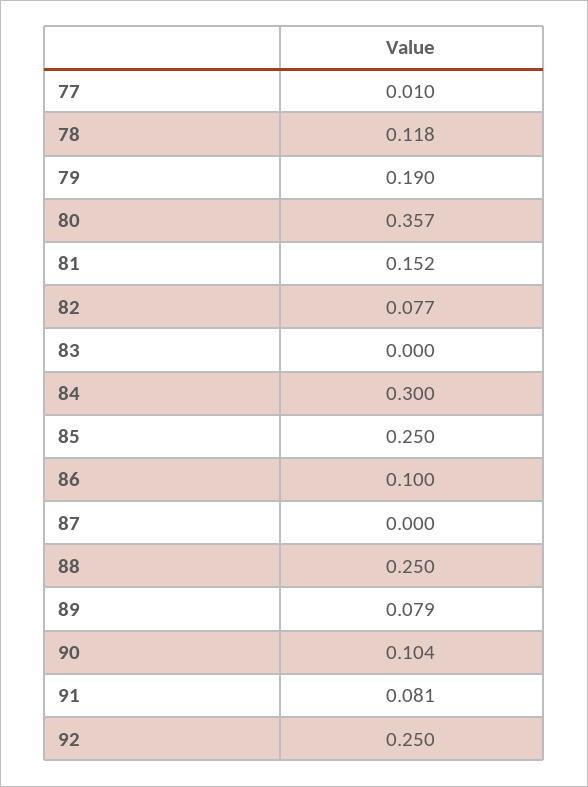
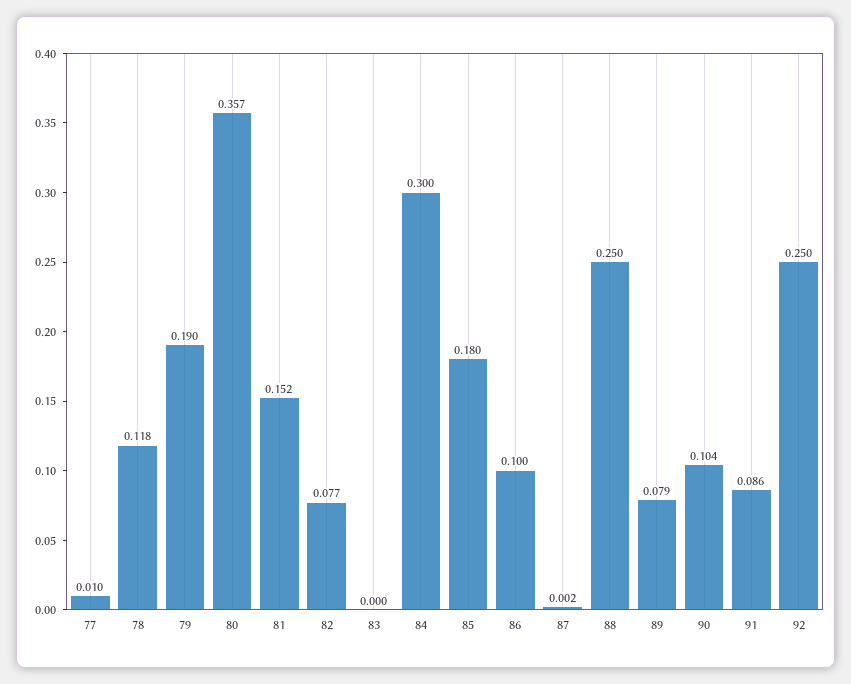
85: 0.25 -> 0.18
87: 0 -> 0.002
91: 0.081 -> 0.086

